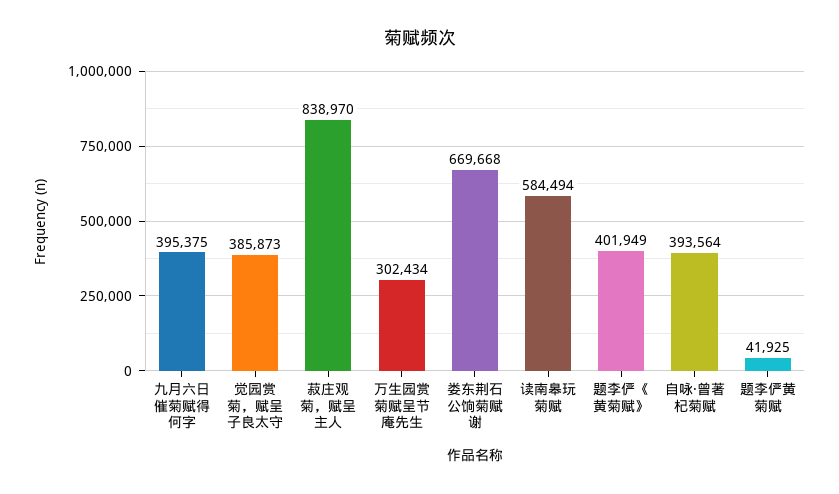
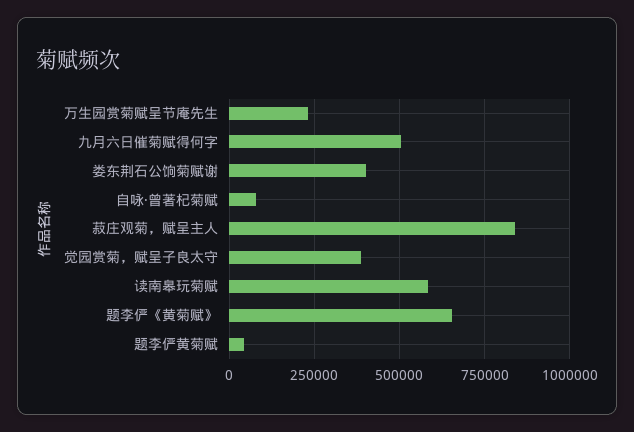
九月六日催菊赋得何字: 395375 -> 500000
万生园赏菊赋呈节庵先生: 302434 -> 225000
娄东荆石公饷菊赋谢: 669668 -> 400000
题李俨《黄菊赋》: 401949 -> 650000
自咏·曾著杞菊赋: 393564 -> 75000

